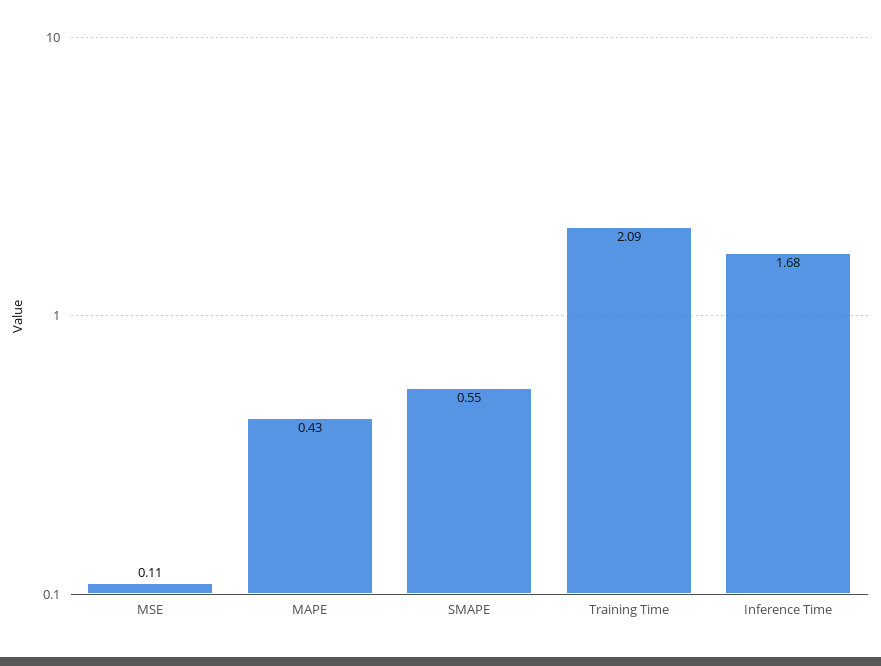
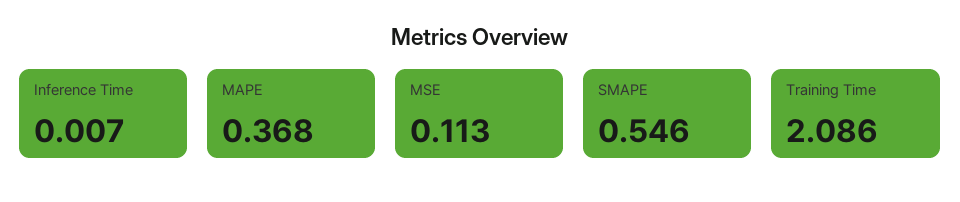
MAPE: 0.43 -> 0.368
Inference Time: 1.68 -> 0.007

